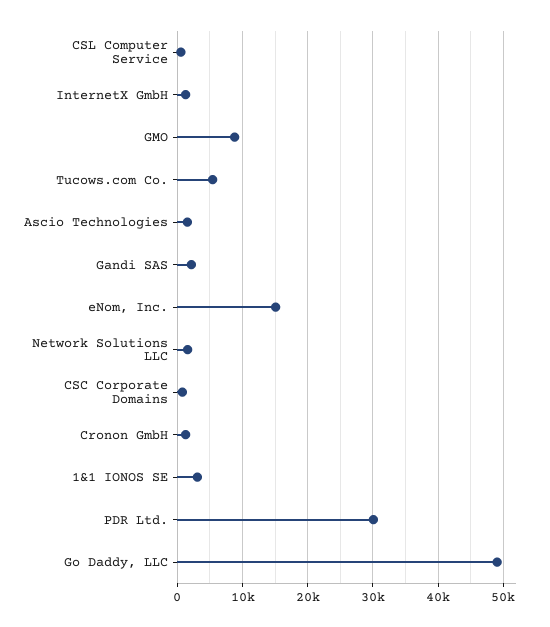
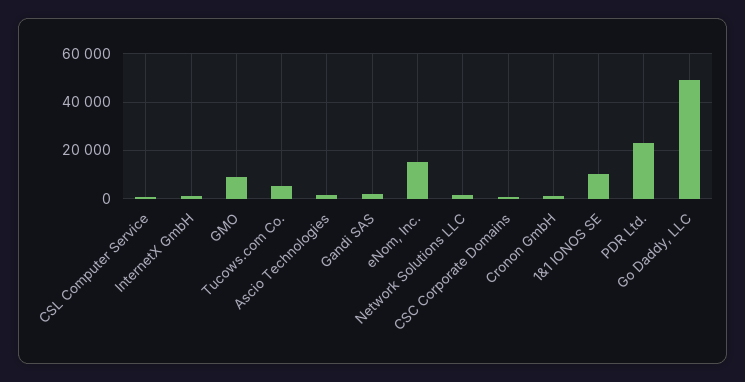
1&1 IONOS SE: 3000 -> 10000
PDR Ltd.: 30000 -> 22500

